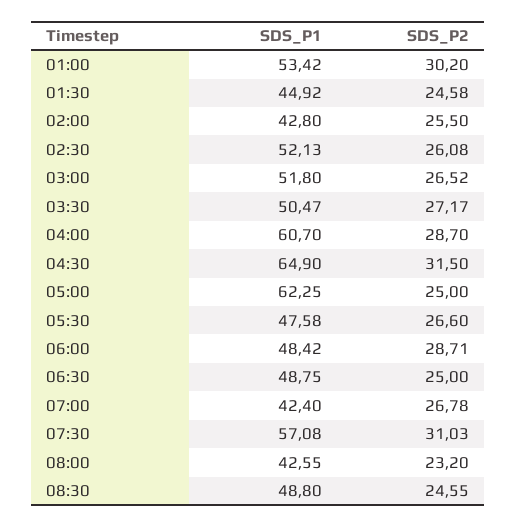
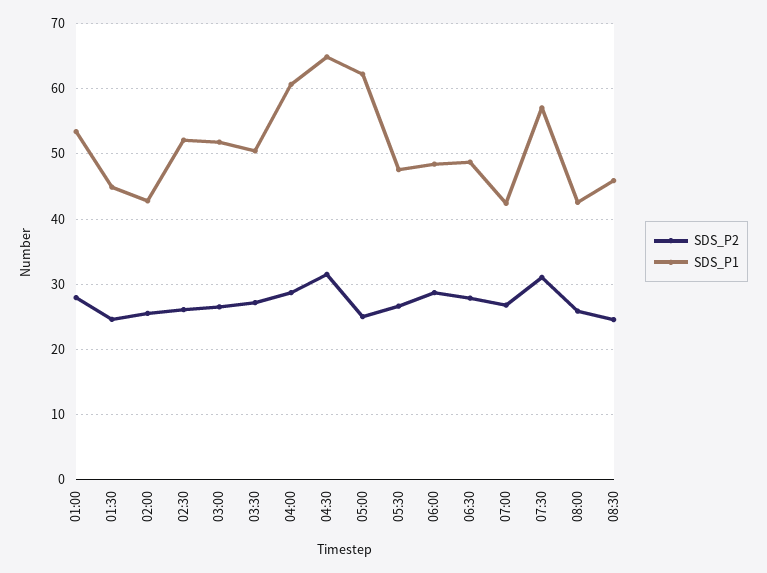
SDS_P2, 01:00: 30.2 -> 28
SDS_P2, 06:30: 25 -> 28
SDS_P2, 08:00: 23.2 -> 26
SDS_P1, 08:30: 48.8 -> 46

